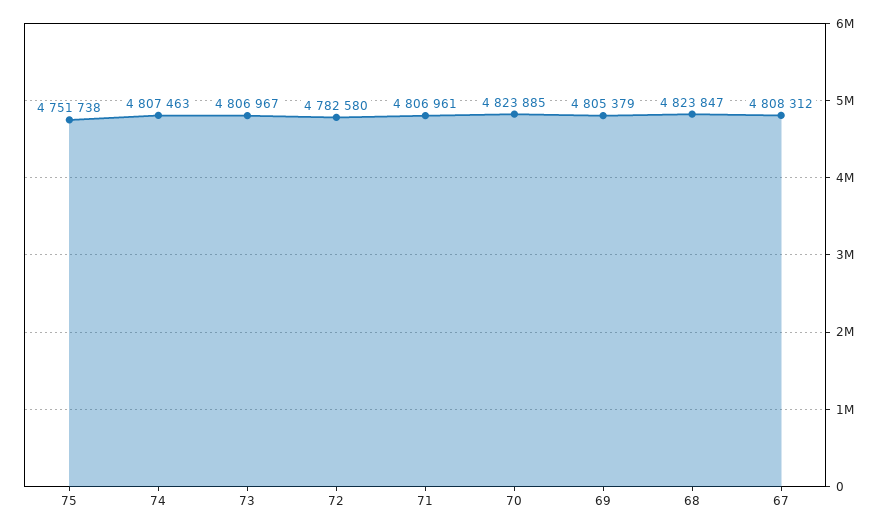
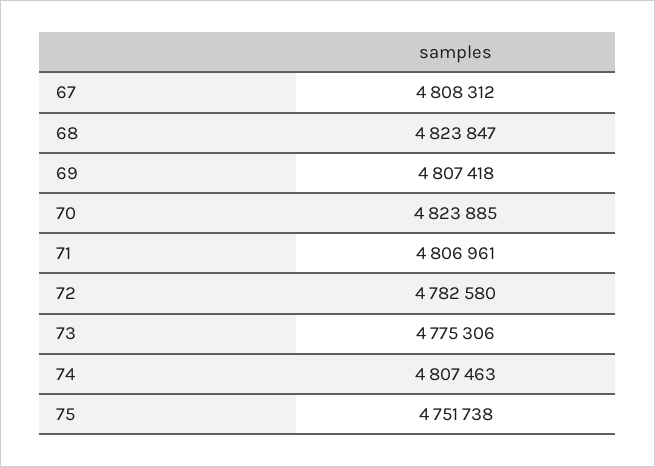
73: 4806967 -> 4775306
69: 4805379 -> 4807418

